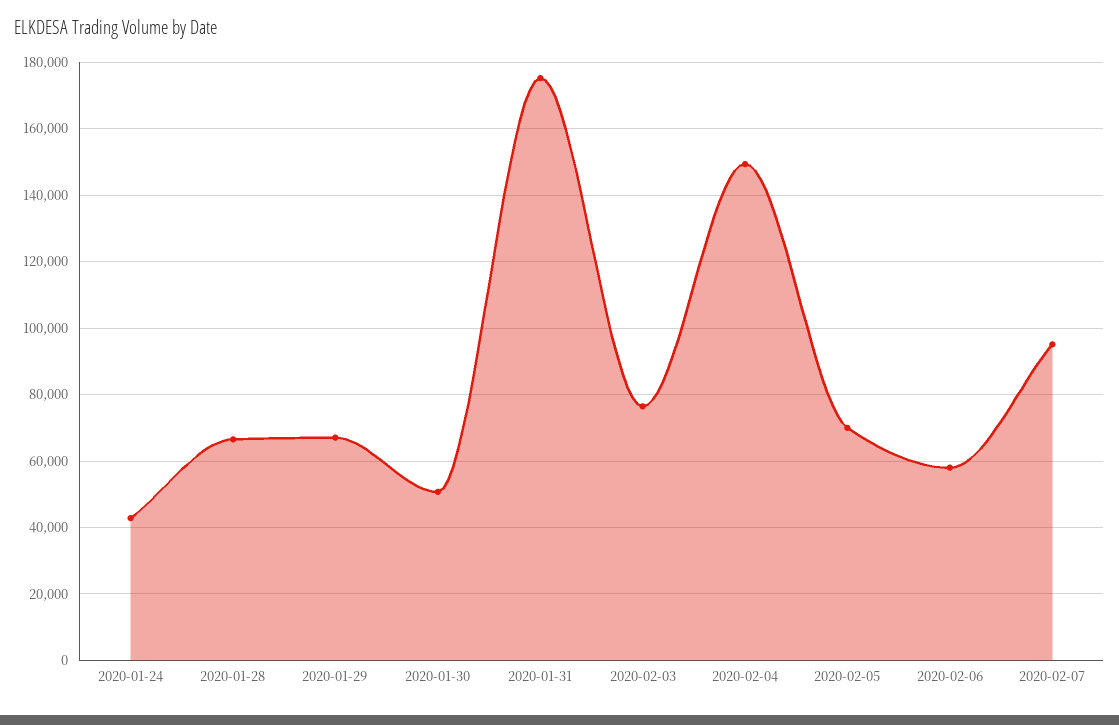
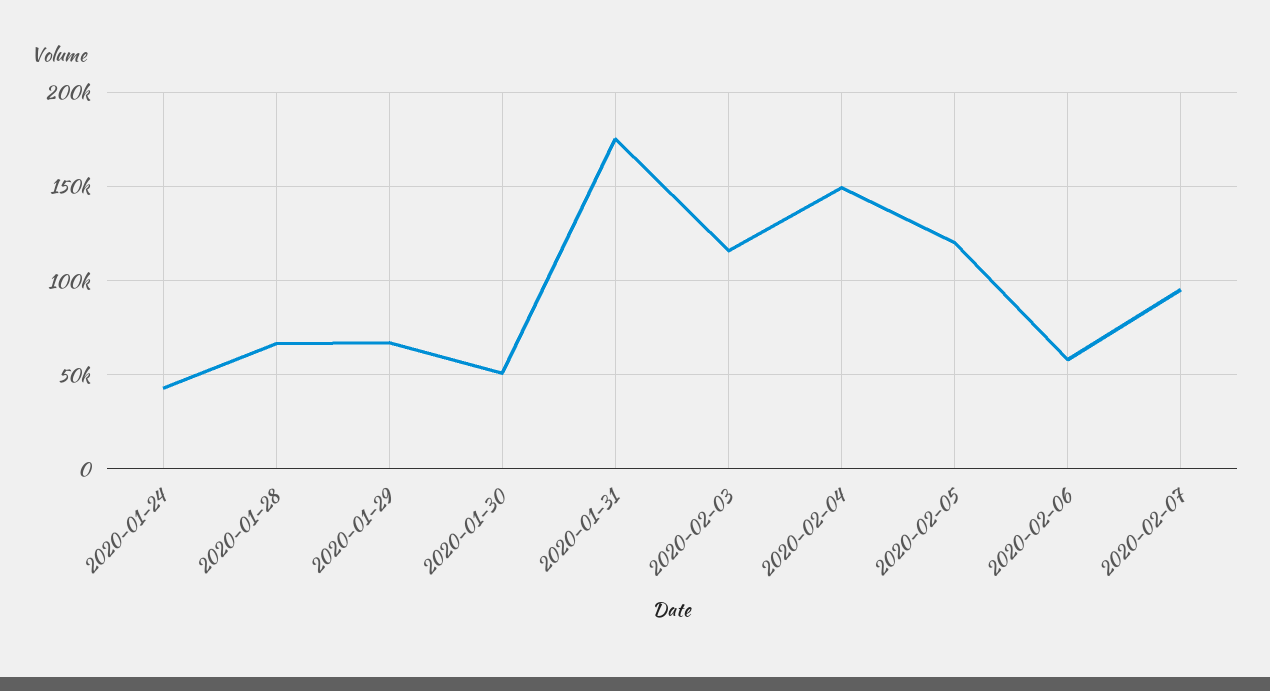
2020-02-03: 76000 -> 115000
2020-02-05: 70000 -> 120000

